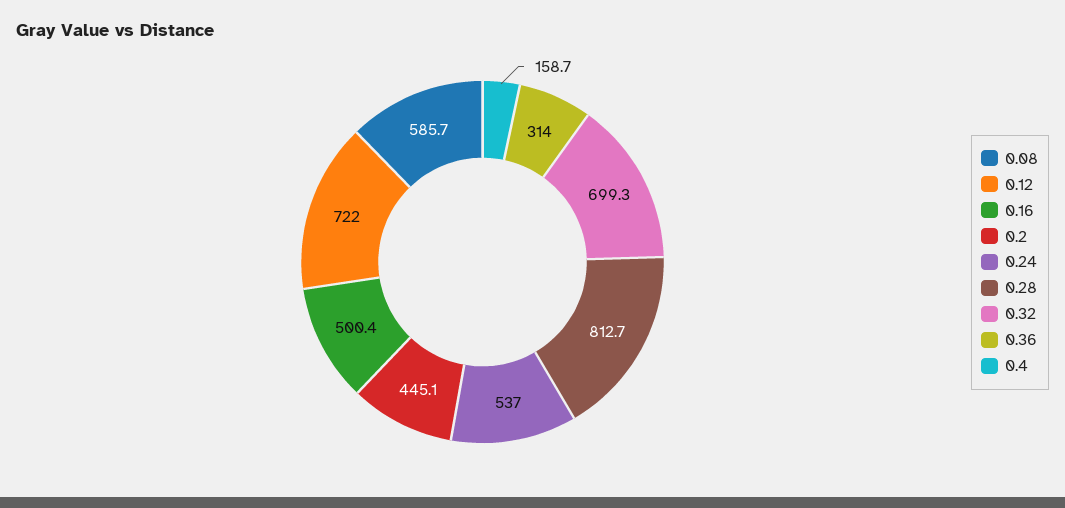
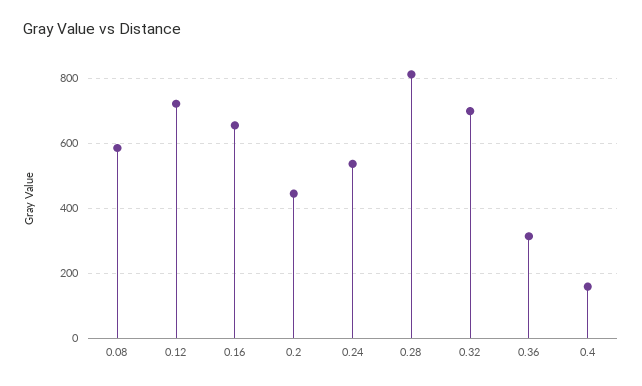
0.16: 500.4 -> 660

